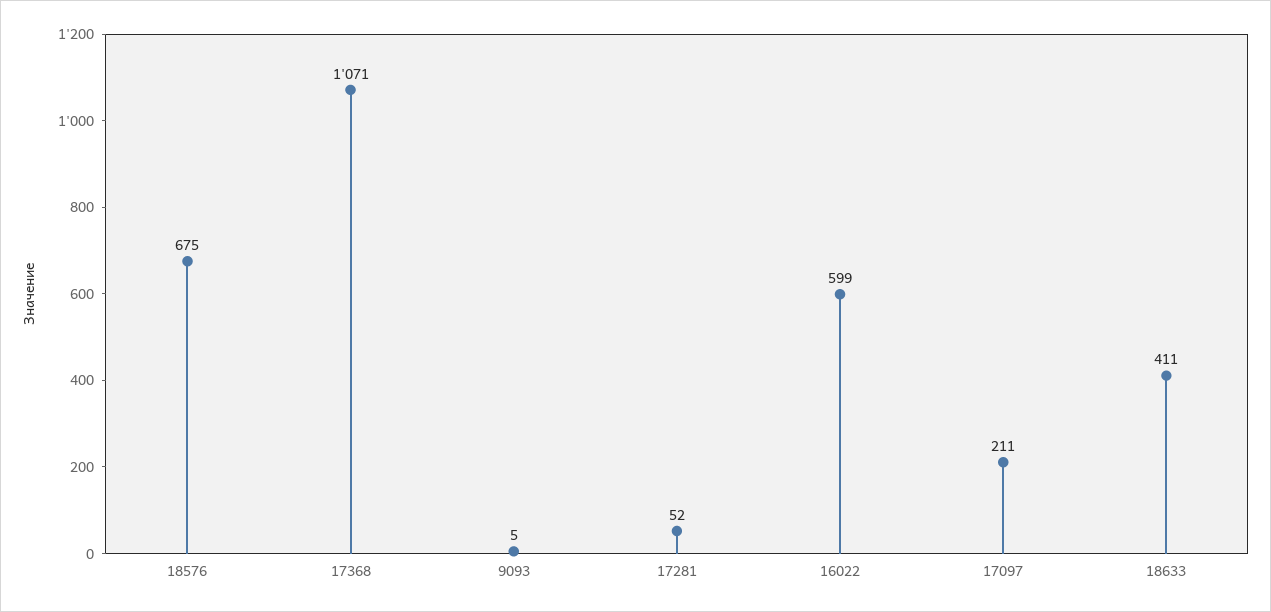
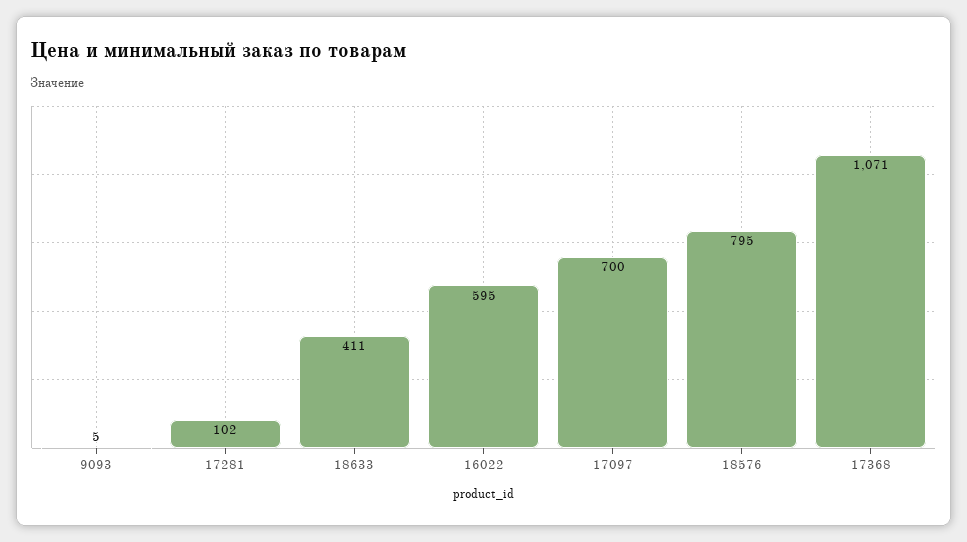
18576: 675 -> 795
17281: 52 -> 102
16022: 599 -> 595
17097: 211 -> 700

